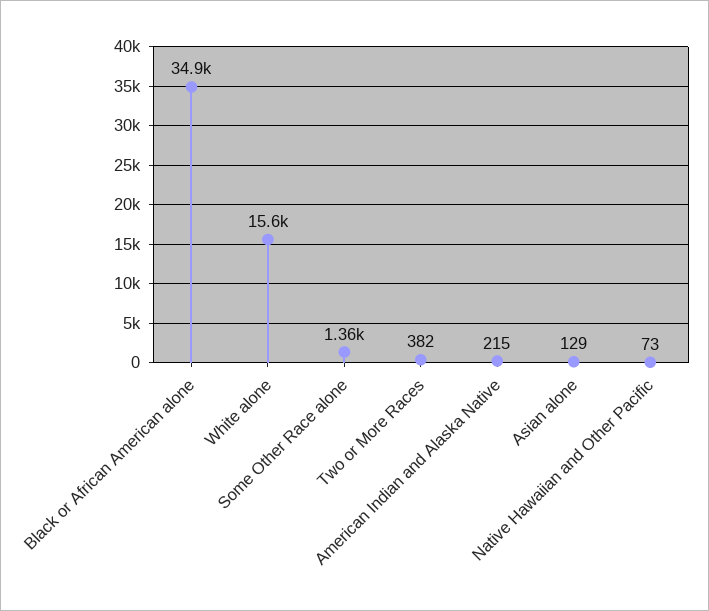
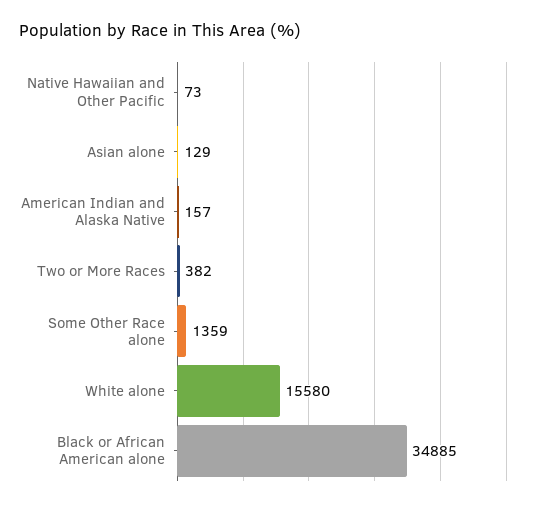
American Indian and Alaska Native: 215 -> 157

